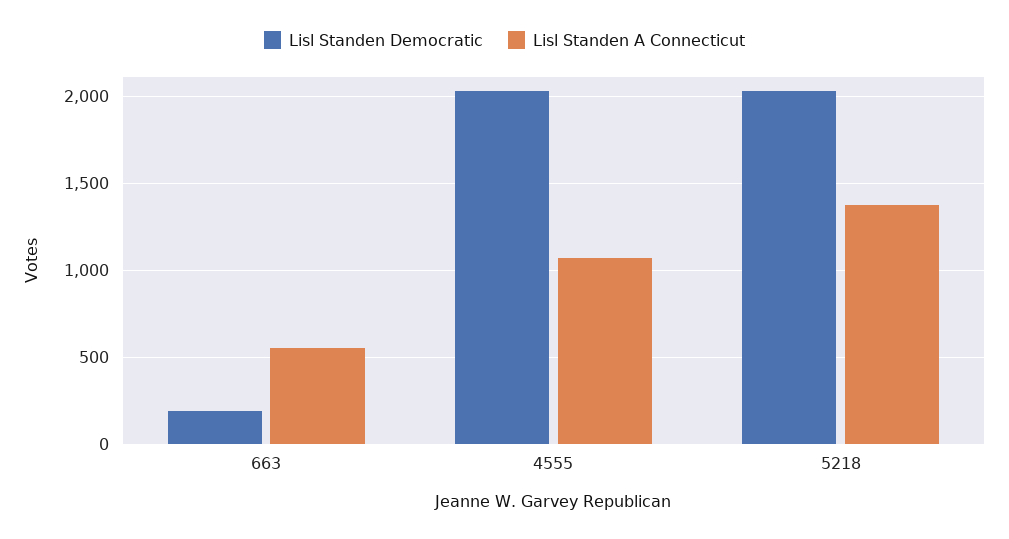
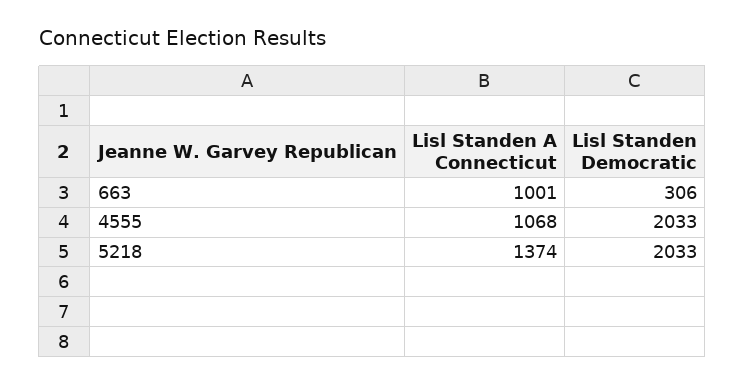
Lisl Standen Democratic, 663: 200 -> 306
Lisl Standen A Connecticut, 663: 550 -> 1001

